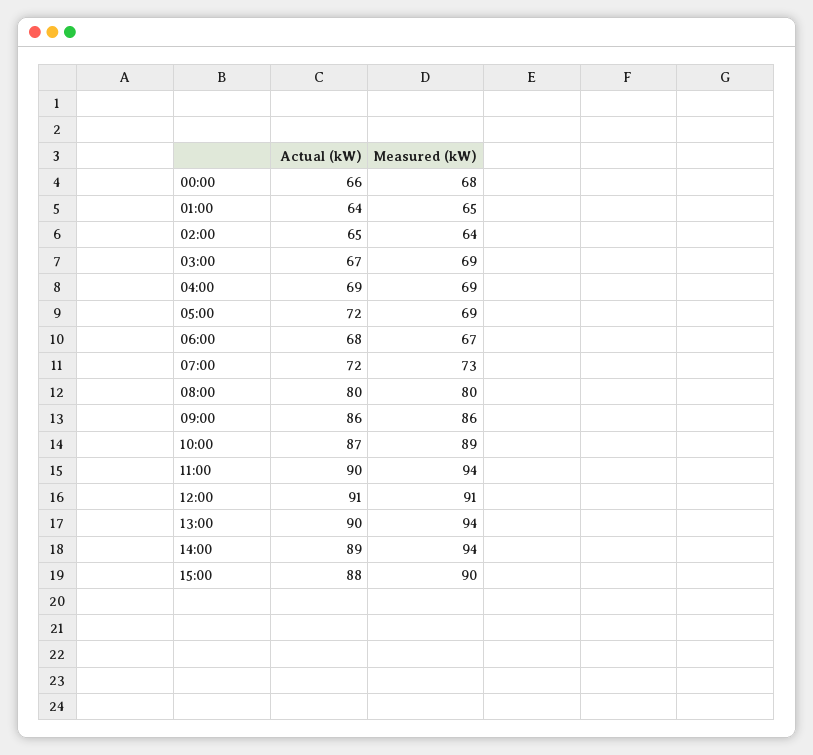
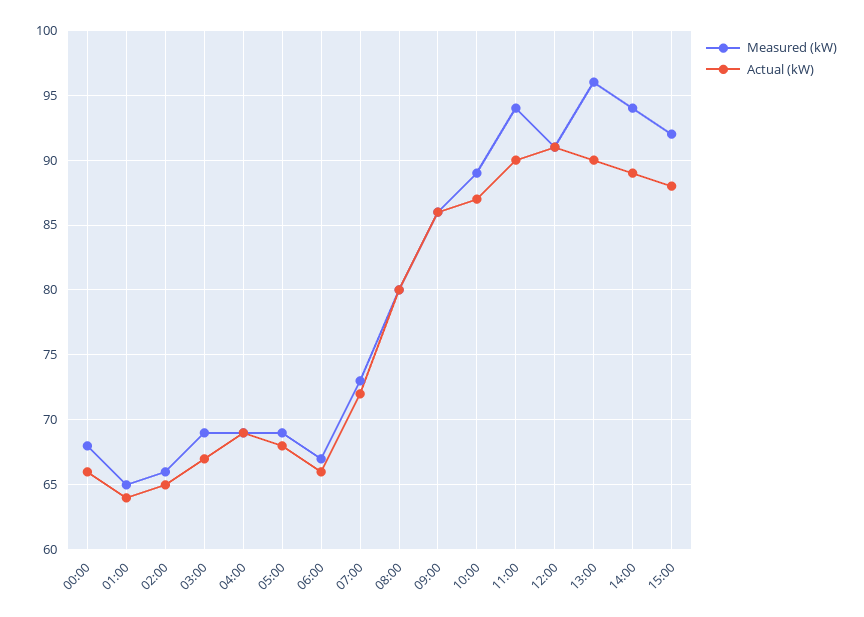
Measured (kW), 02:00: 64 -> 66
Actual (kW), 05:00: 72 -> 68
Actual (kW), 06:00: 68 -> 66
Measured (kW), 13:00: 94 -> 96
Measured (kW), 15:00: 90 -> 92

